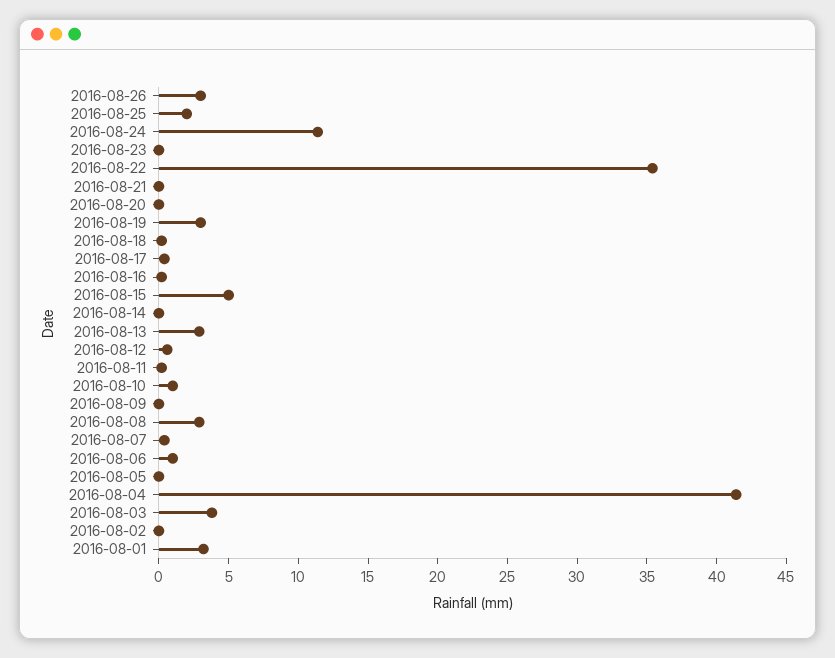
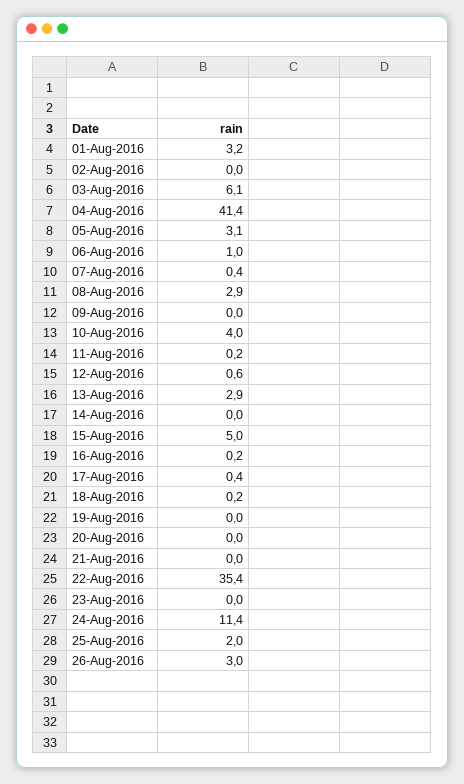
2016-08-19: 3 -> 0
2016-08-10: 1 -> 4
2016-08-05: 0 -> 3.1
2016-08-03: 4 -> 6.1

